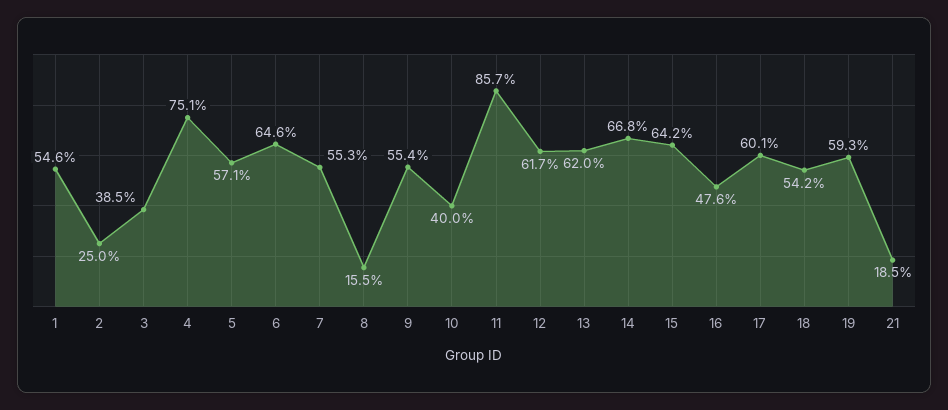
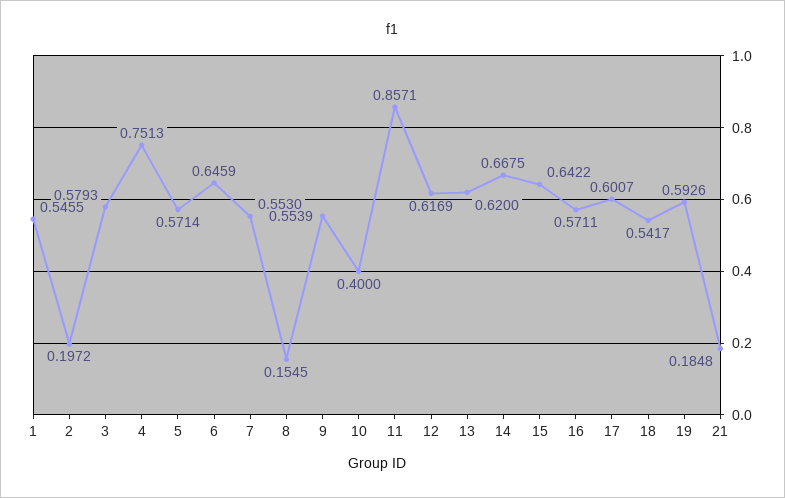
2: 0.25 -> 0.1972
3: 0.385 -> 0.5793
16: 0.476 -> 0.5711

